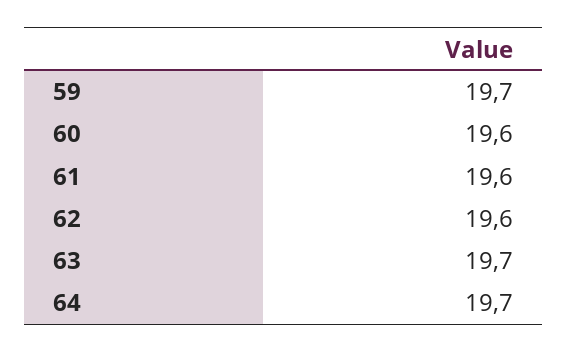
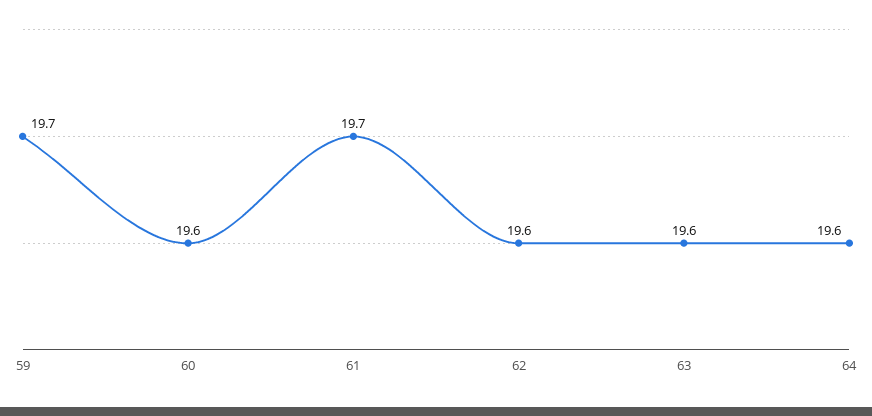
61: 19.6 -> 19.7
63: 19.7 -> 19.6
64: 19.7 -> 19.6

